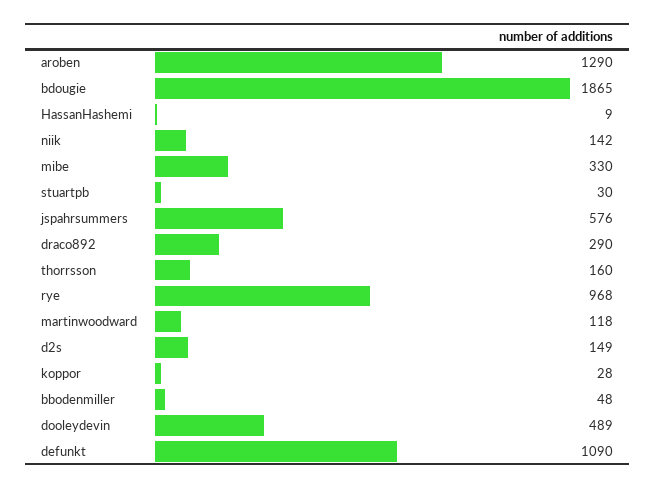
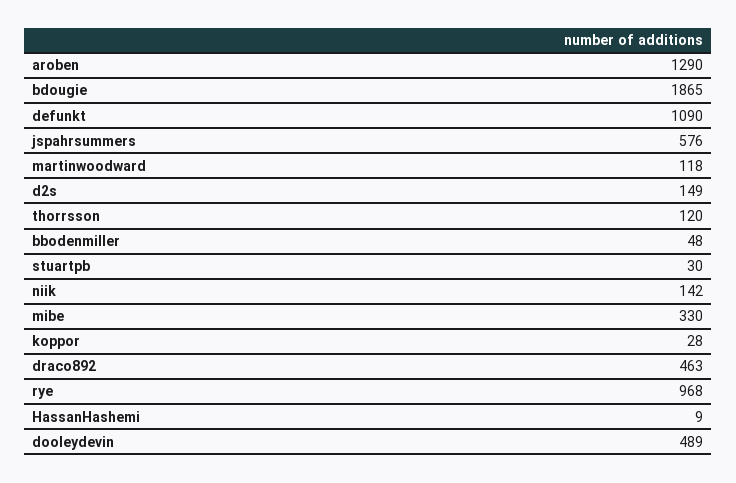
draco892: 290 -> 463
thorrsson: 160 -> 120

